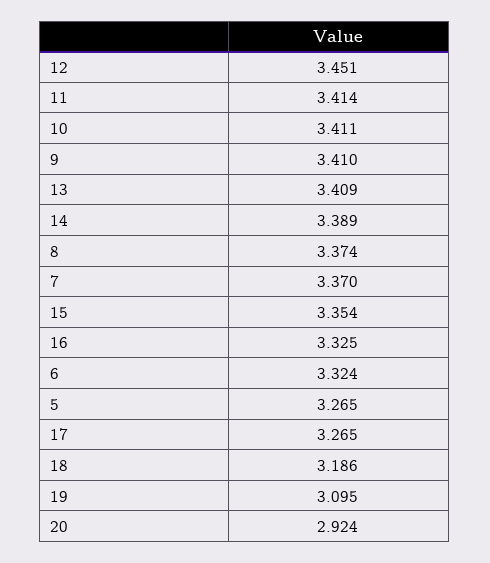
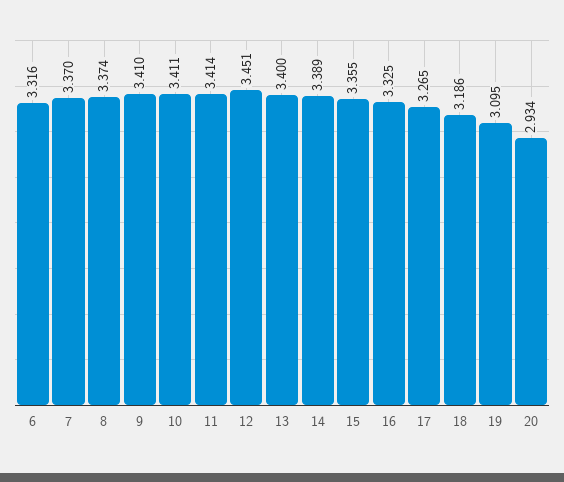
13: 3.409 -> 3.4
15: 3.354 -> 3.355
6: 3.324 -> 3.316
5: 3.265 -> none
20: 2.924 -> 2.934

